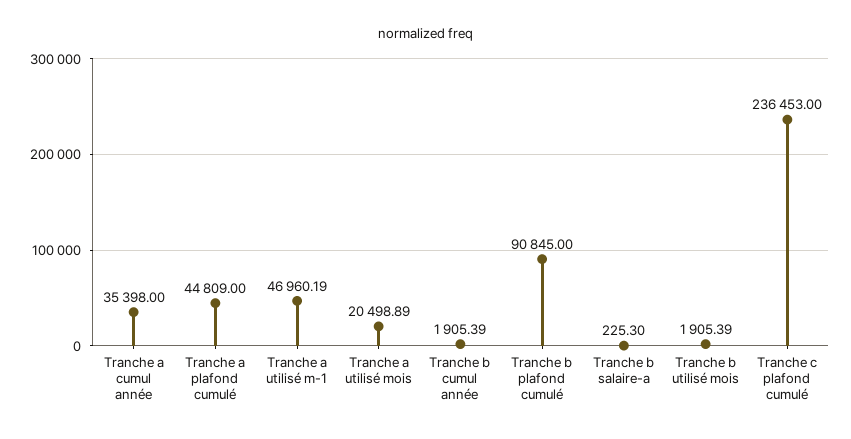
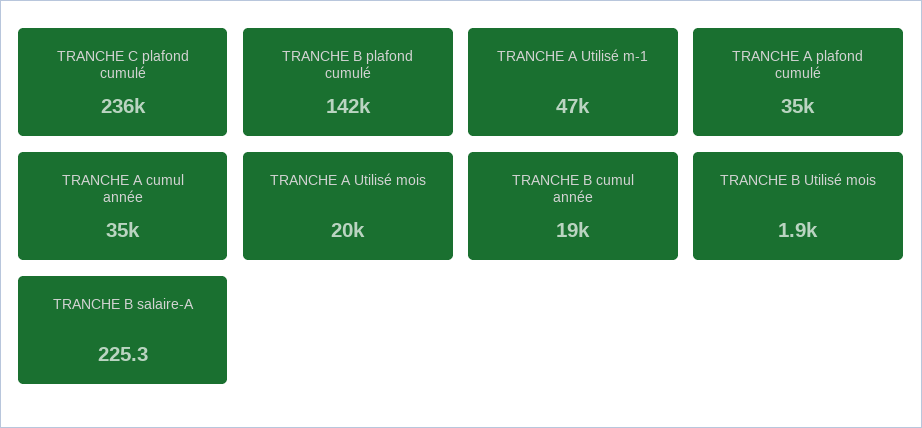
Tranche a plafond cumulé: 44809 -> 35000
Tranche b cumul année: 1905.39 -> 19000
Tranche b plafond cumulé: 90845 -> 142000

